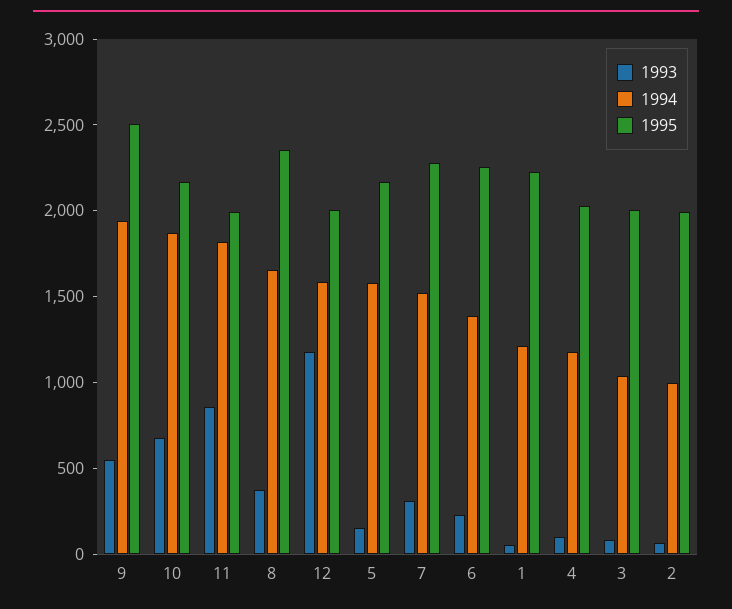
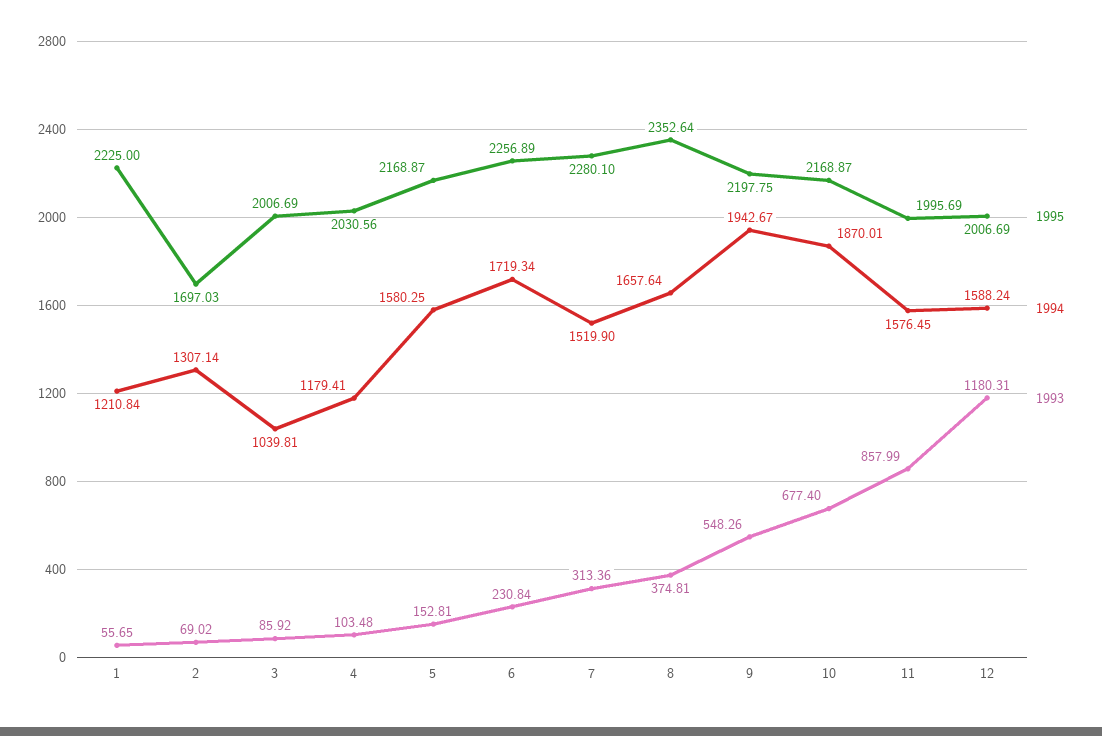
1995, 9: 2500 -> 2197.75
1994, 11: 1800 -> 1576.45
1994, 6: 1400 -> 1719.34
1994, 2: 1000 -> 1307.14
1995, 2: 2000 -> 1697.03

